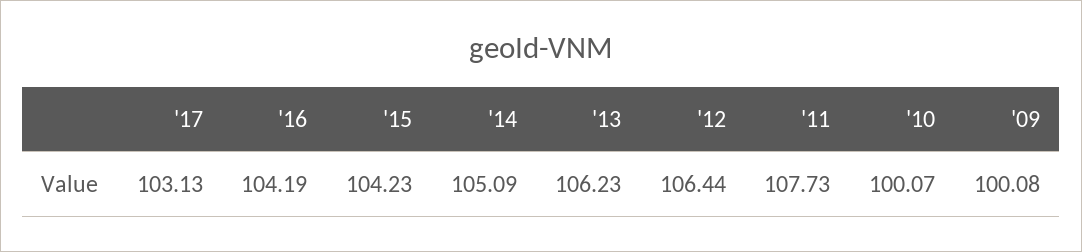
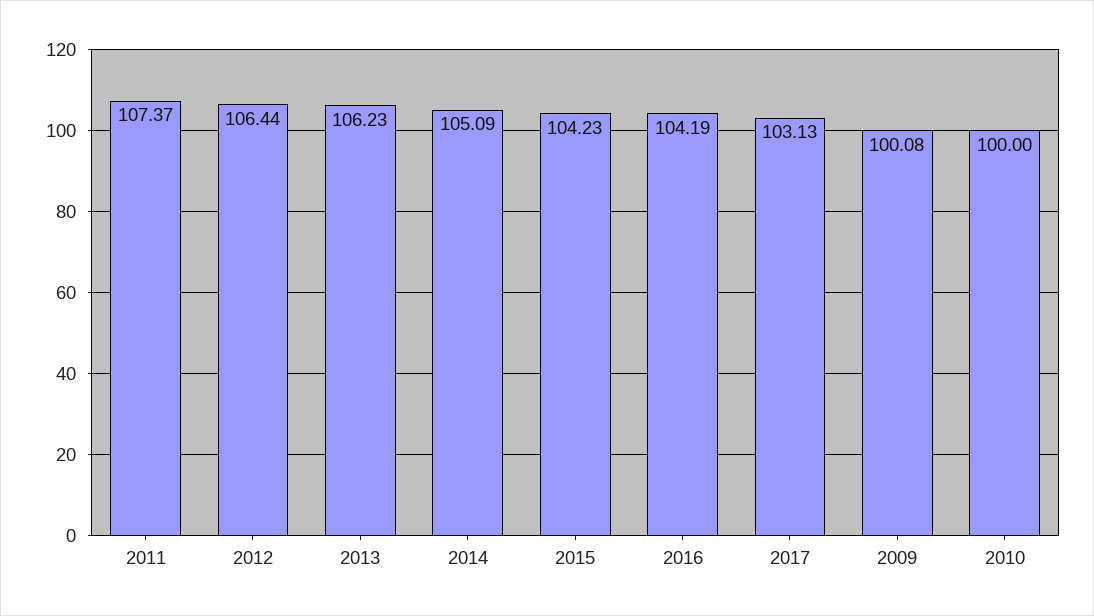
'11: 107.73 -> 107.37
'10: 100.07 -> 100

